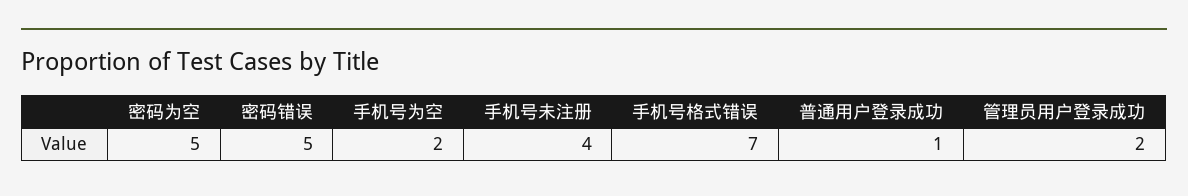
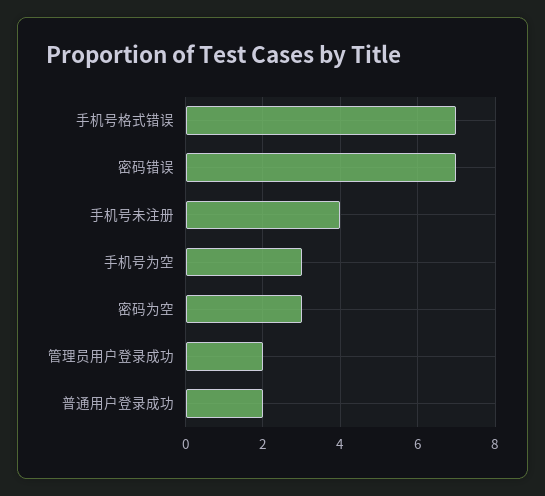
密码为空: 5 -> 3
密码错误: 5 -> 7
手机号为空: 2 -> 3
普通用户登录成功: 1 -> 2

